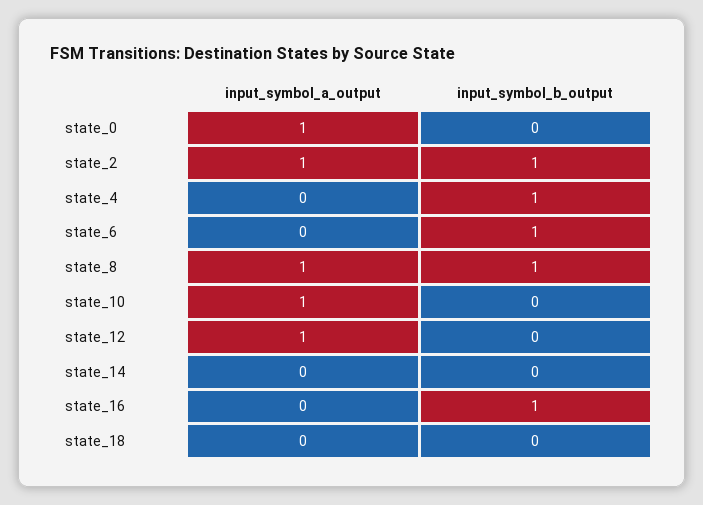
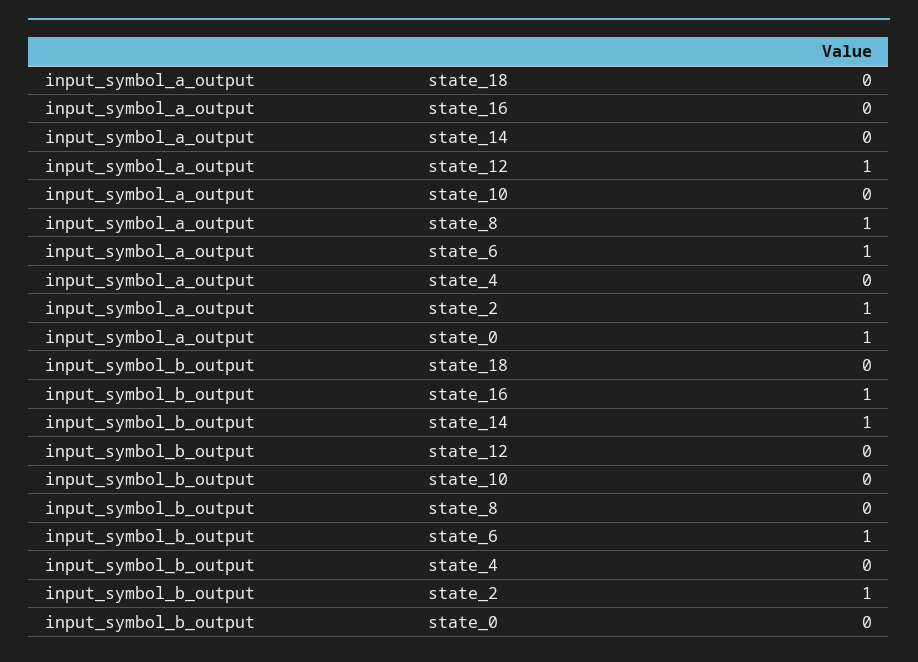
input_symbol_b_output, state_4: 1 -> 0
input_symbol_a_output, state_6: 0 -> 1
input_symbol_b_output, state_8: 1 -> 0
input_symbol_a_output, state_10: 1 -> 0
input_symbol_b_output, state_14: 0 -> 1

